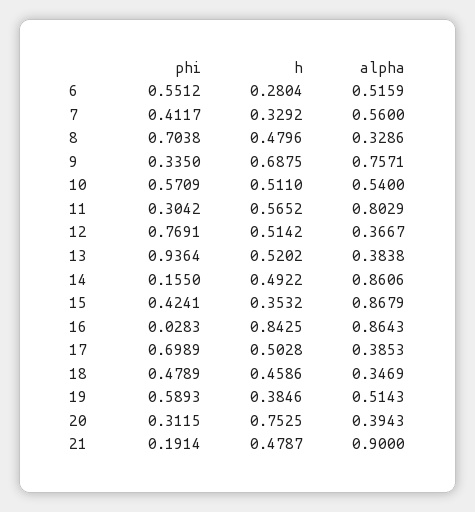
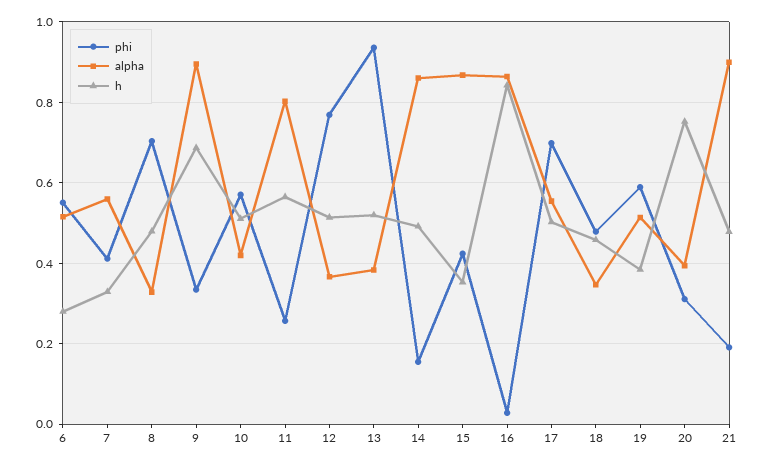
alpha, 9: 0.7571 -> 0.9
alpha, 10: 0.54 -> 0.42
phi, 11: 0.3042 -> 0.26
alpha, 17: 0.3853 -> 0.56

